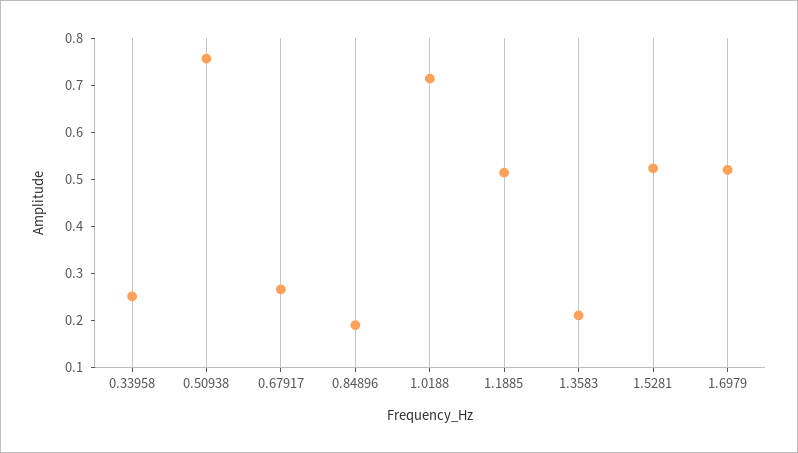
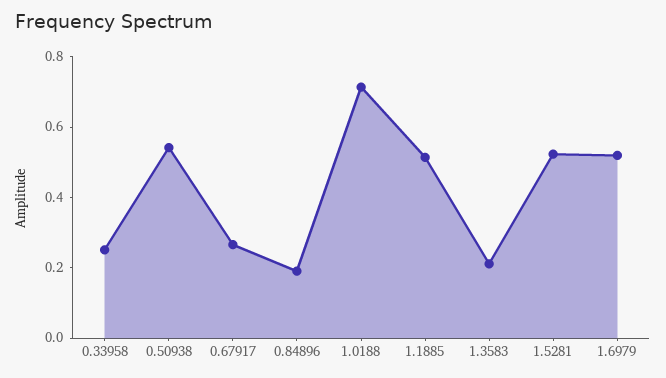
0.50938: 0.76 -> 0.55

